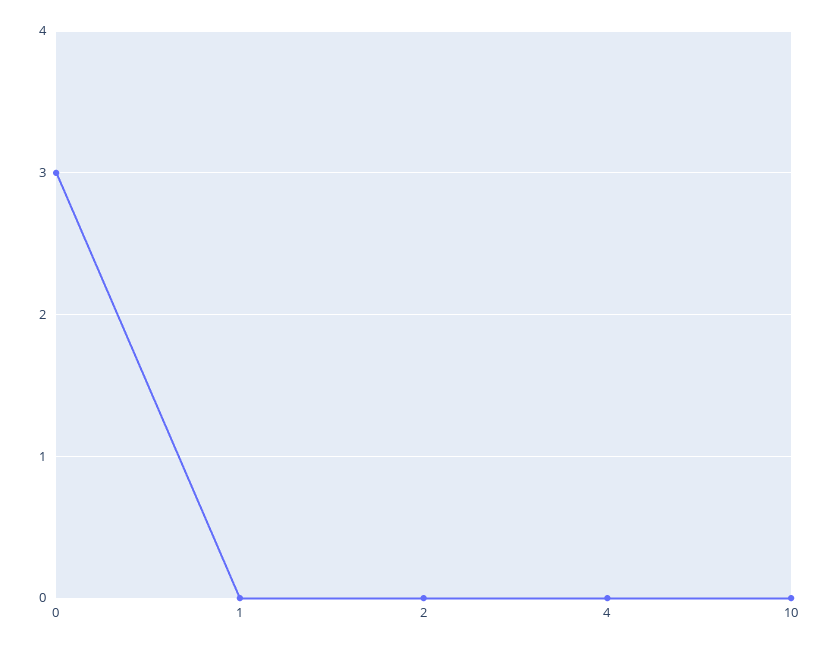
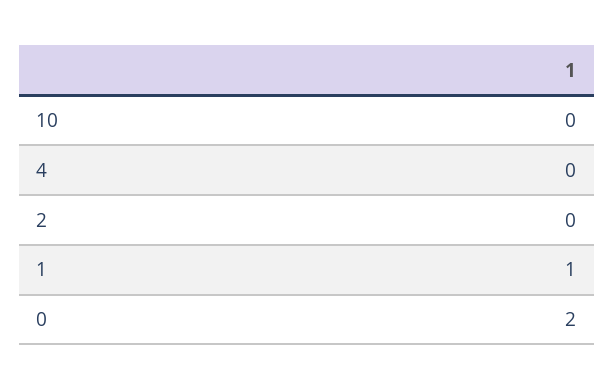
0: 3 -> 2
1: 0 -> 1

